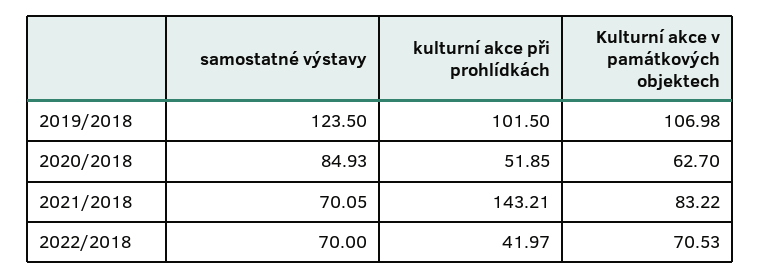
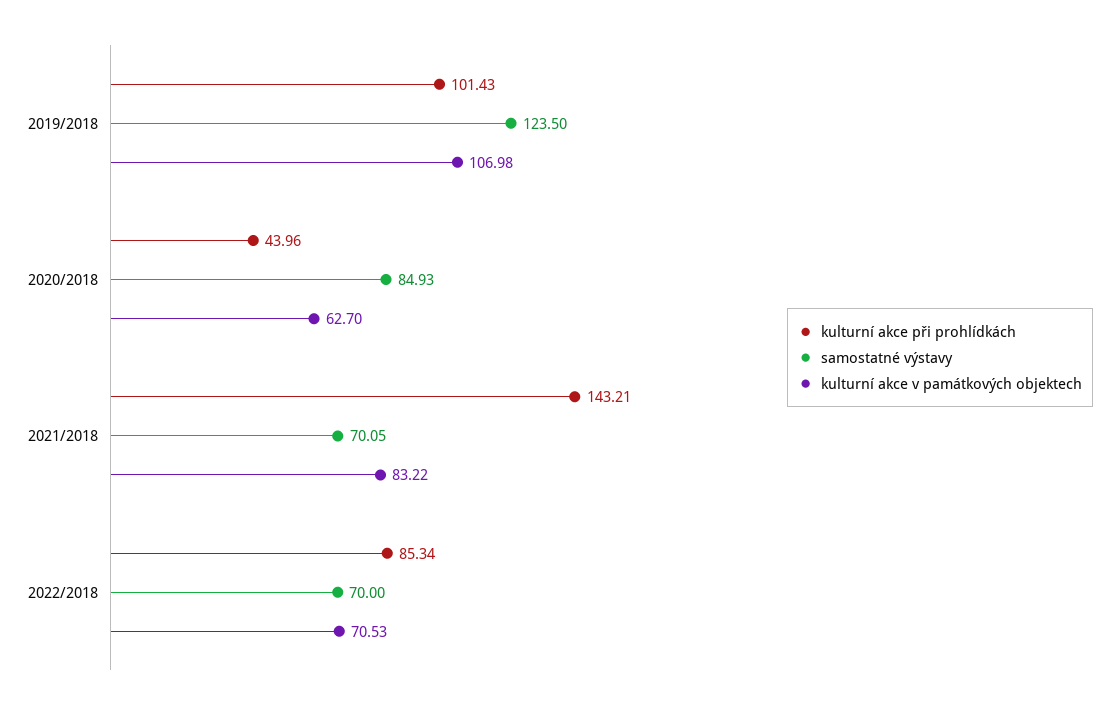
kulturní akce při prohlídkách, 2019/2018: 101.5 -> 101.43
kulturní akce při prohlídkách, 2020/2018: 51.85 -> 43.96
kulturní akce při prohlídkách, 2022/2018: 41.97 -> 85.34

